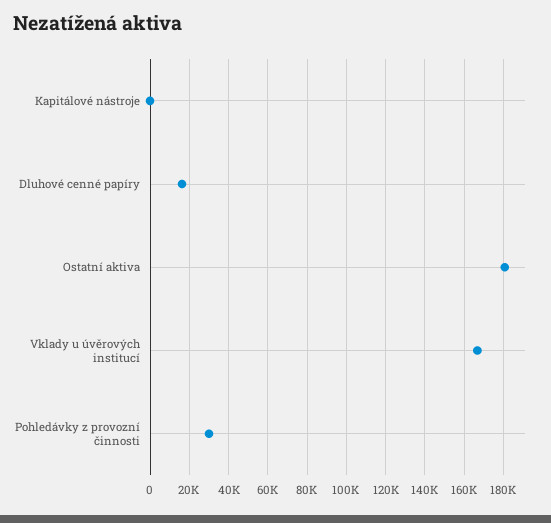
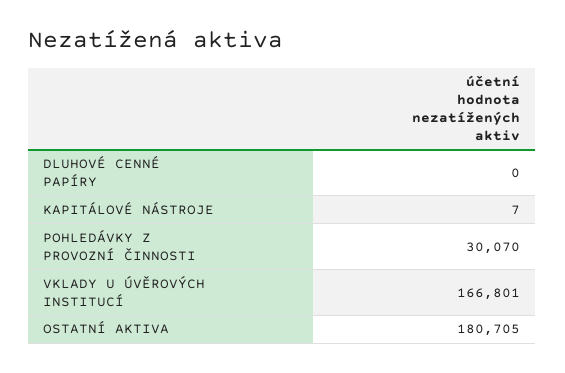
Dluhové cenné papíry: 15000 -> 0

